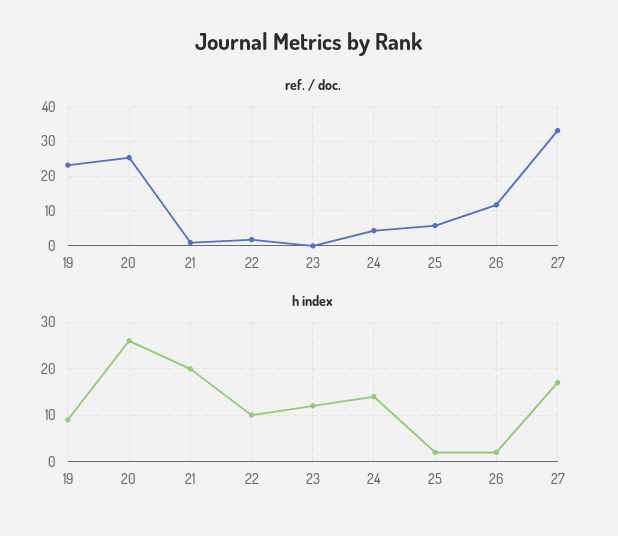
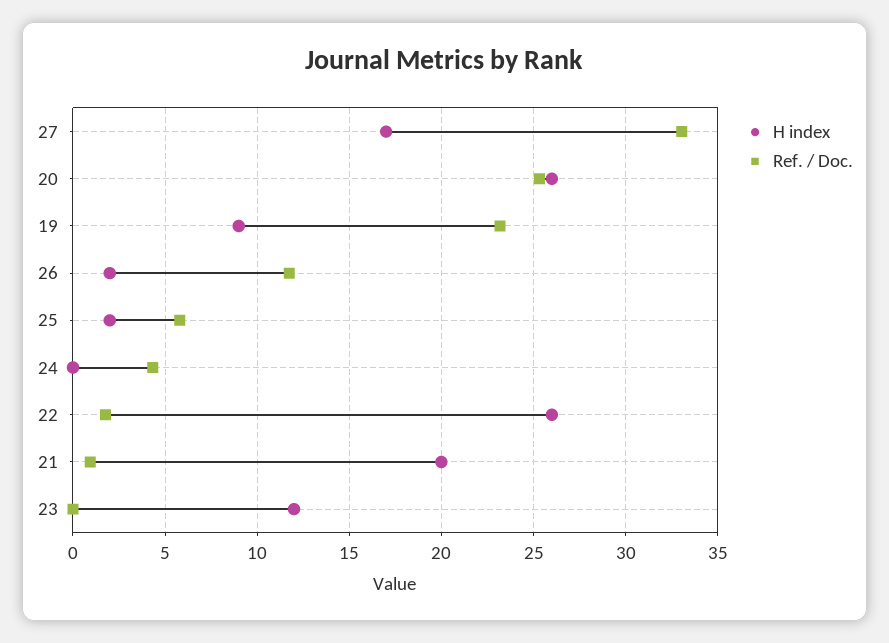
h index, 22: 10 -> 26
h index, 24: 15 -> 0

